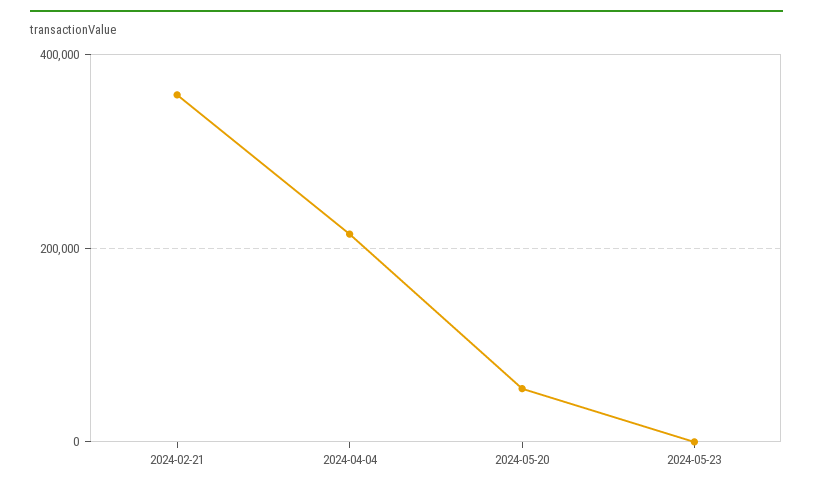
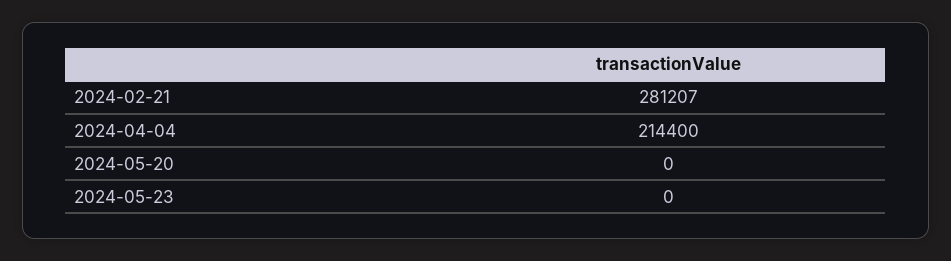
2024-02-21: 360000 -> 281207
2024-05-20: 60000 -> 0

